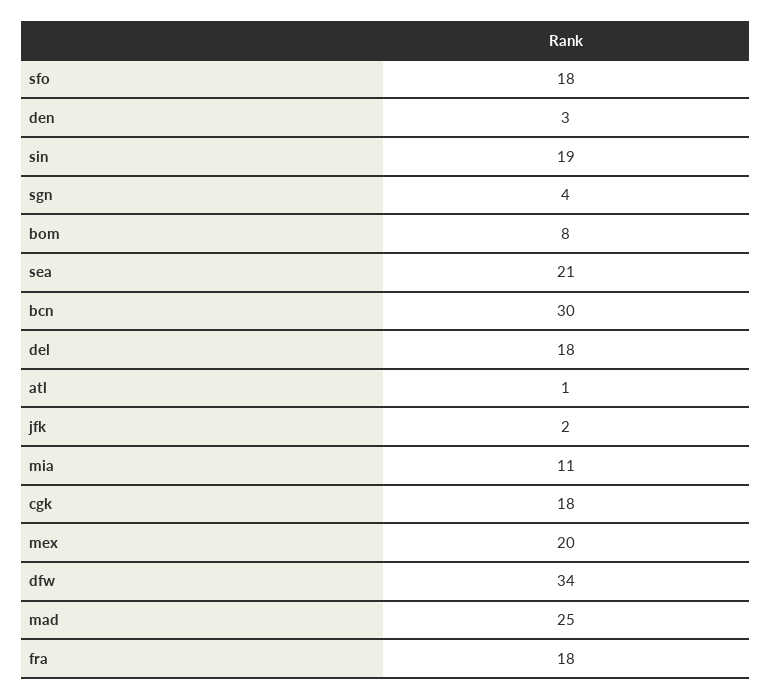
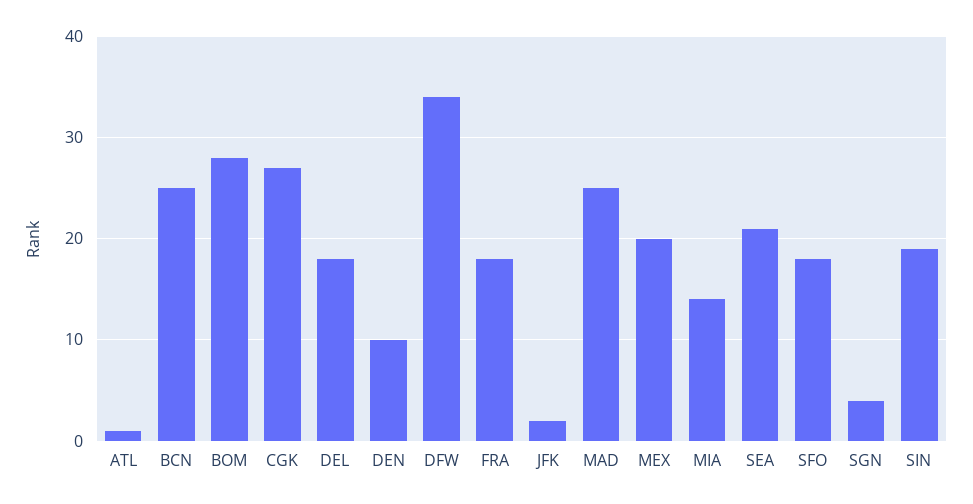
den: 3 -> 10
bom: 8 -> 28
bcn: 30 -> 25
mia: 11 -> 14
cgk: 18 -> 27

